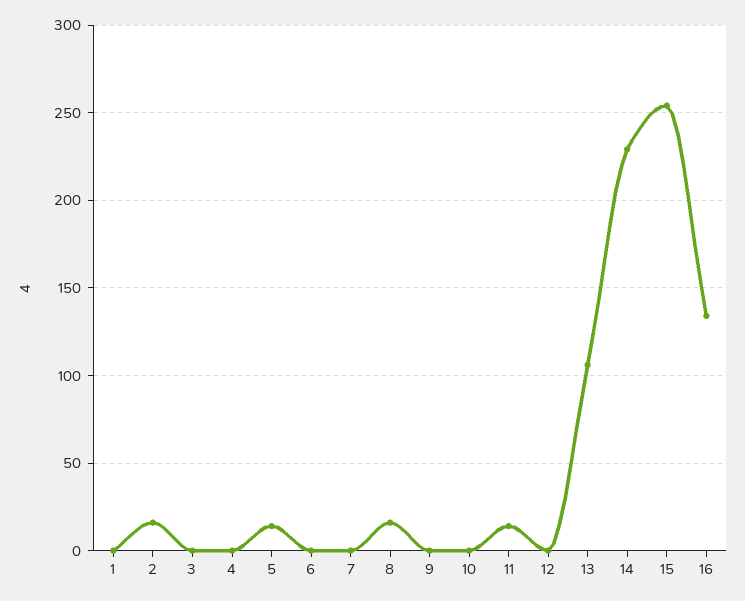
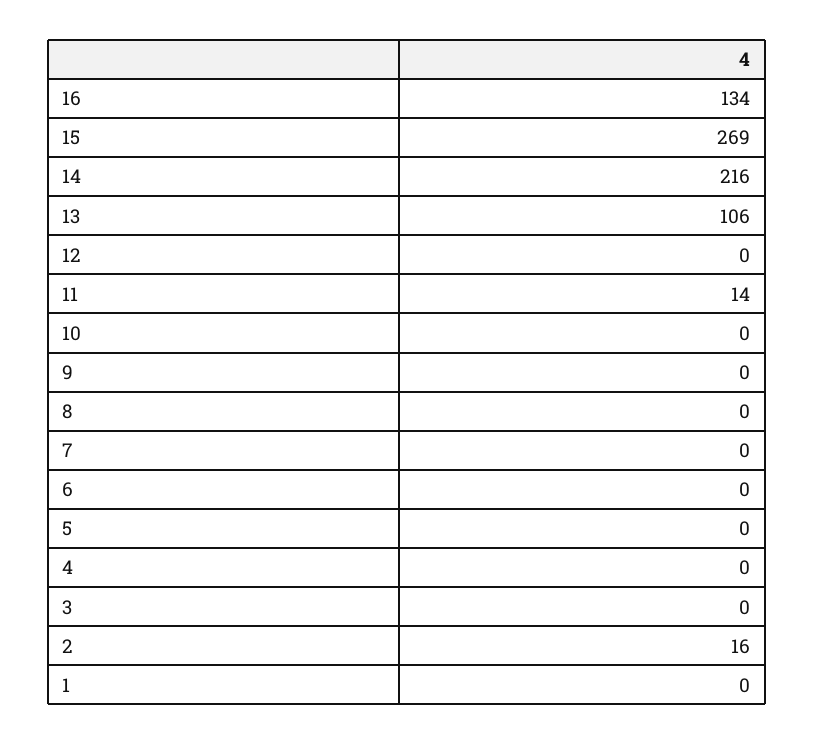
5: 15 -> 0
8: 15 -> 0
14: 230 -> 216
15: 255 -> 269

